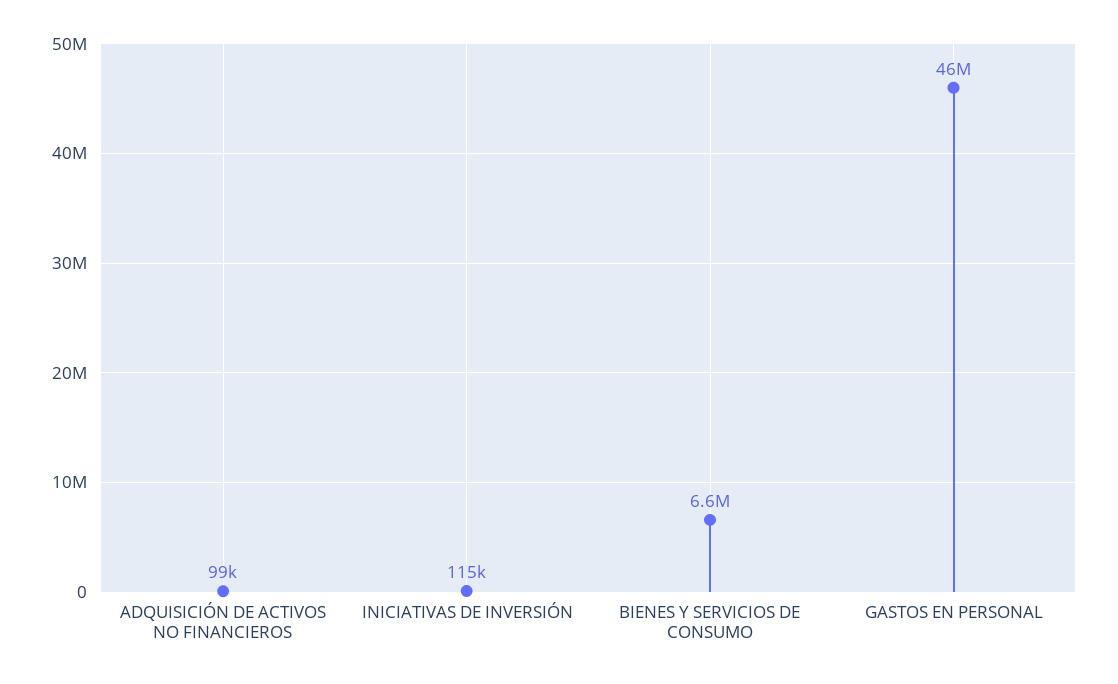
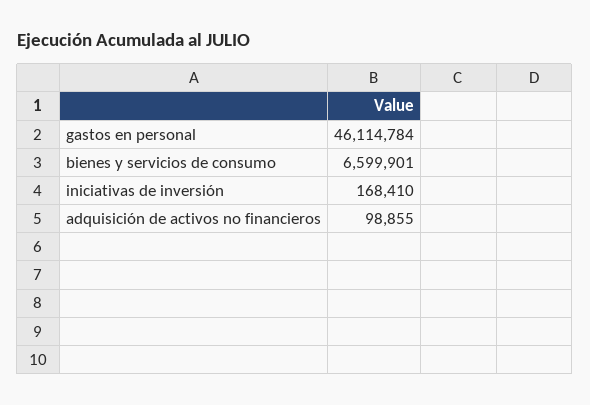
INICIATIVAS DE INVERSIÓN: 115000 -> 168410

